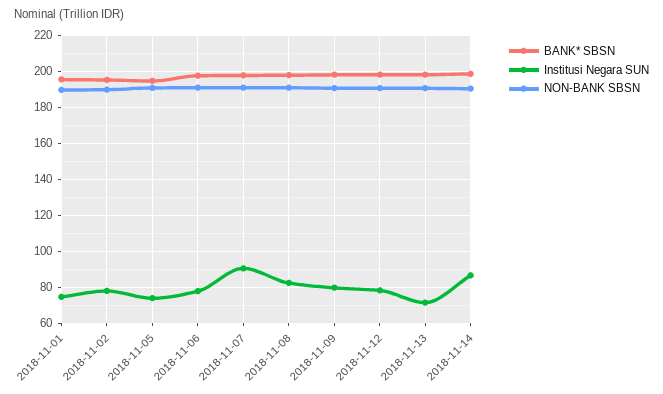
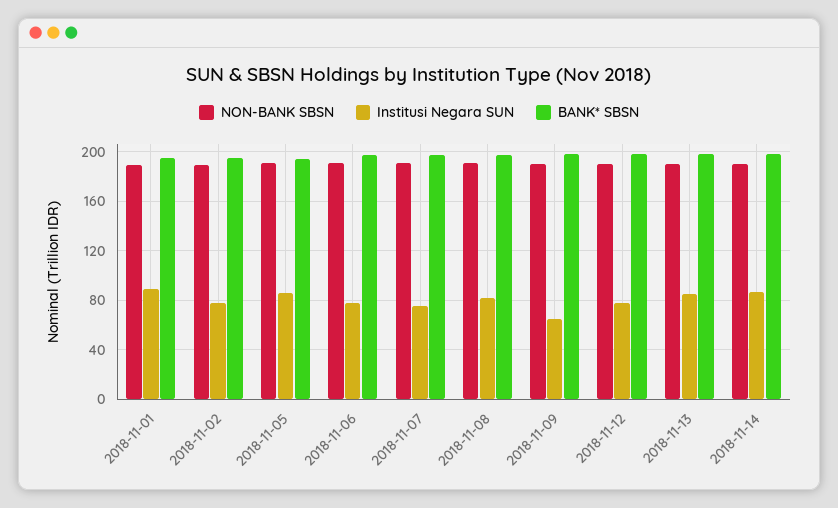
Institusi Negara SUN, 2018-11-01: 75 -> 90
Institusi Negara SUN, 2018-11-05: 75 -> 85
Institusi Negara SUN, 2018-11-07: 90 -> 75
Institusi Negara SUN, 2018-11-09: 80 -> 65
Institusi Negara SUN, 2018-11-13: 70 -> 85

